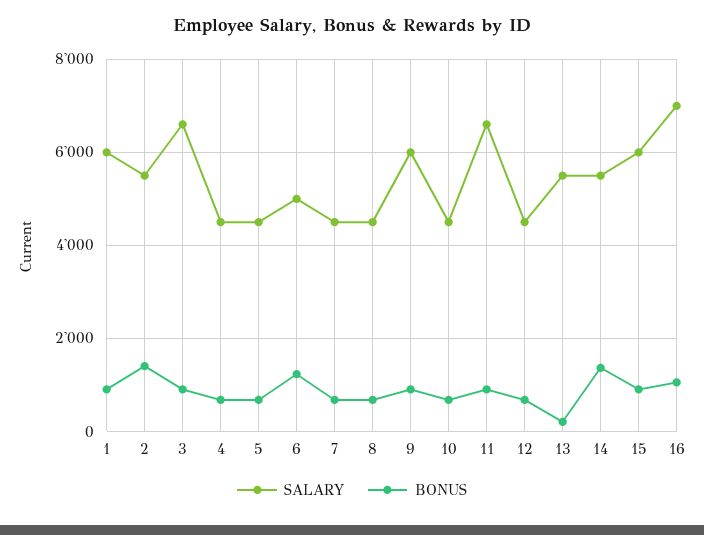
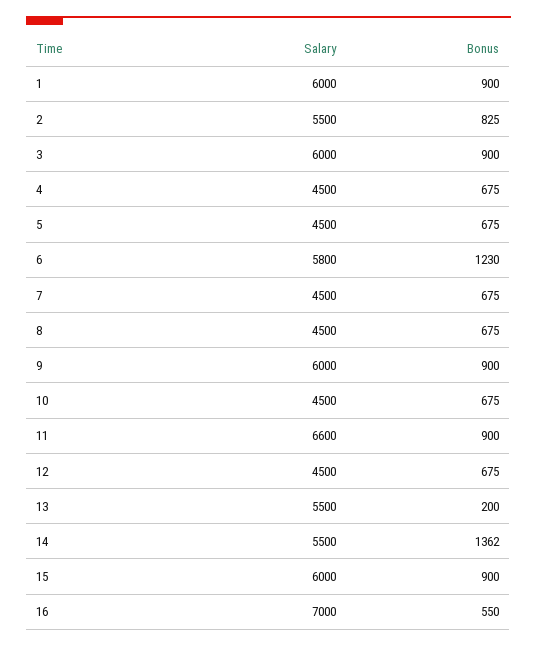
BONUS, 2: 1400 -> 825
SALARY, 3: 6600 -> 6000
SALARY, 6: 5000 -> 5800
BONUS, 16: 1000 -> 550

